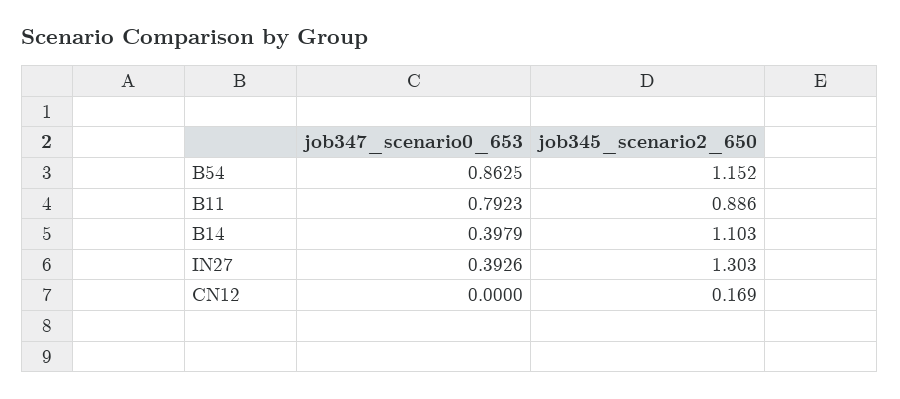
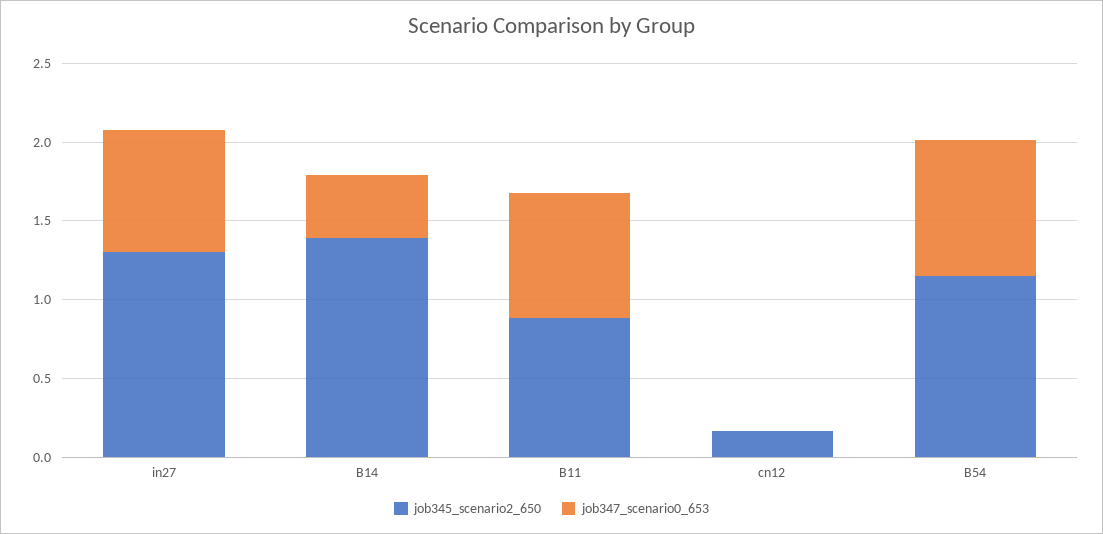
job345_scenario2_650, B14: 1.103 -> 1.4
job347_scenario0_653, IN27: 0.3926 -> 0.8

